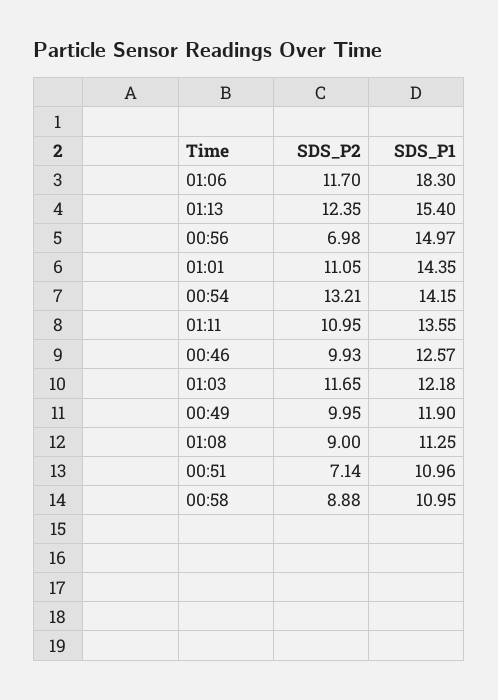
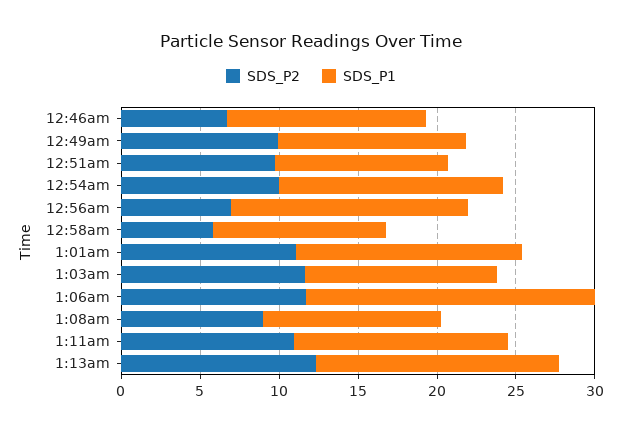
SDS_P2, 00:54: 13.21 -> 10
SDS_P2, 00:46: 9.93 -> 7
SDS_P2, 00:51: 7.14 -> 10
SDS_P2, 00:58: 8.88 -> 6

